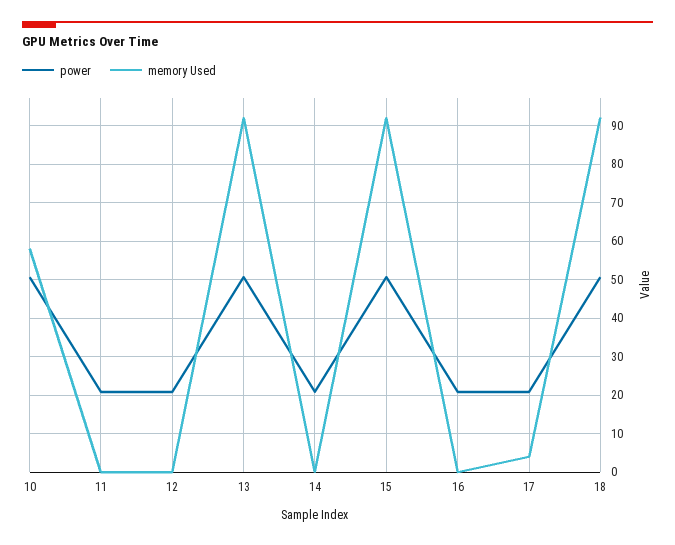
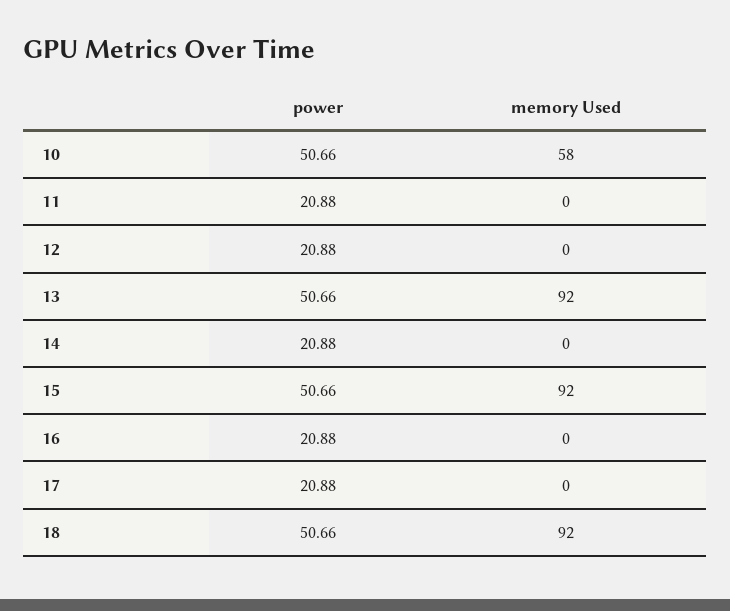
memory Used, 17: 4 -> 0

